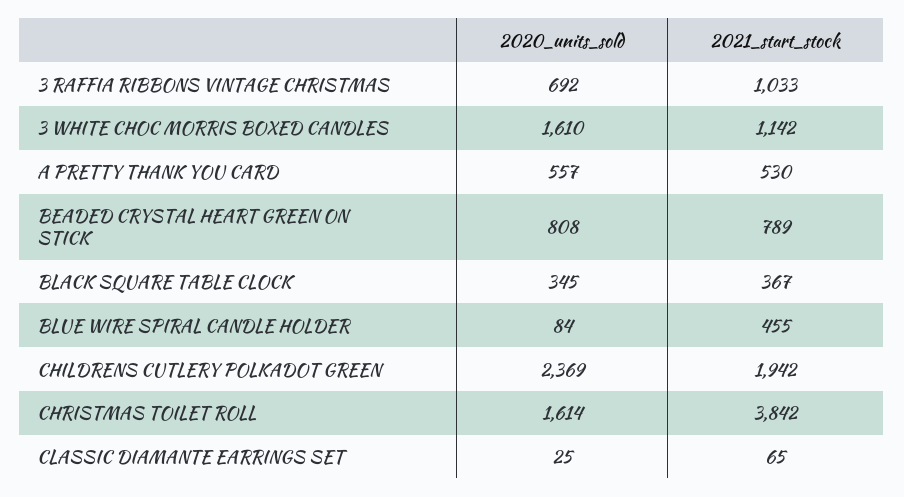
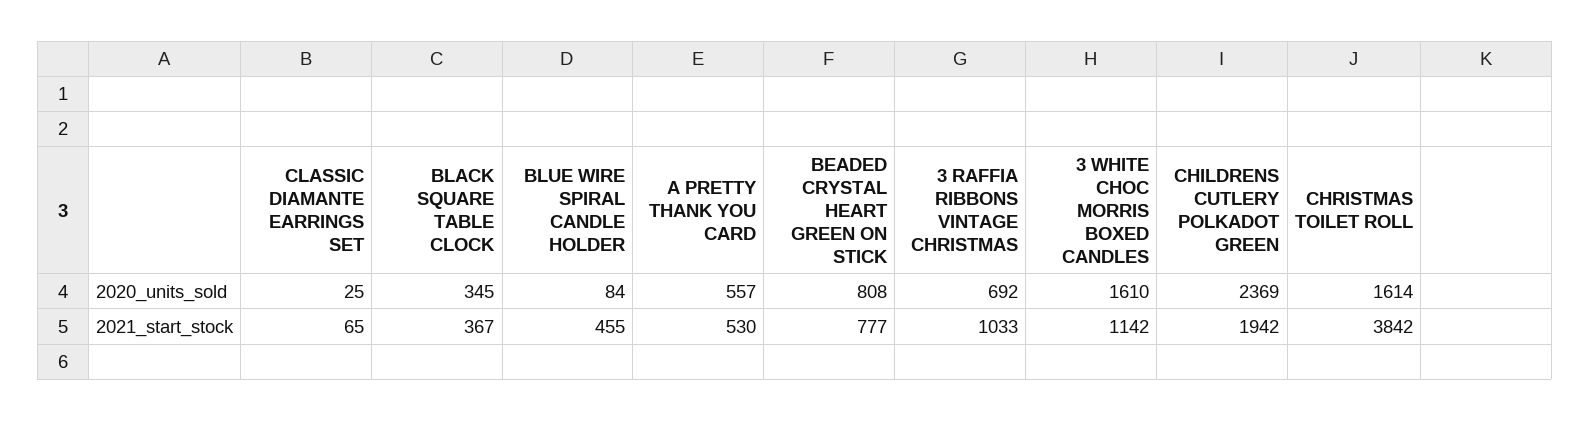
2021_start_stock, BEADED CRYSTAL HEART GREEN ON STICK: 789 -> 777

